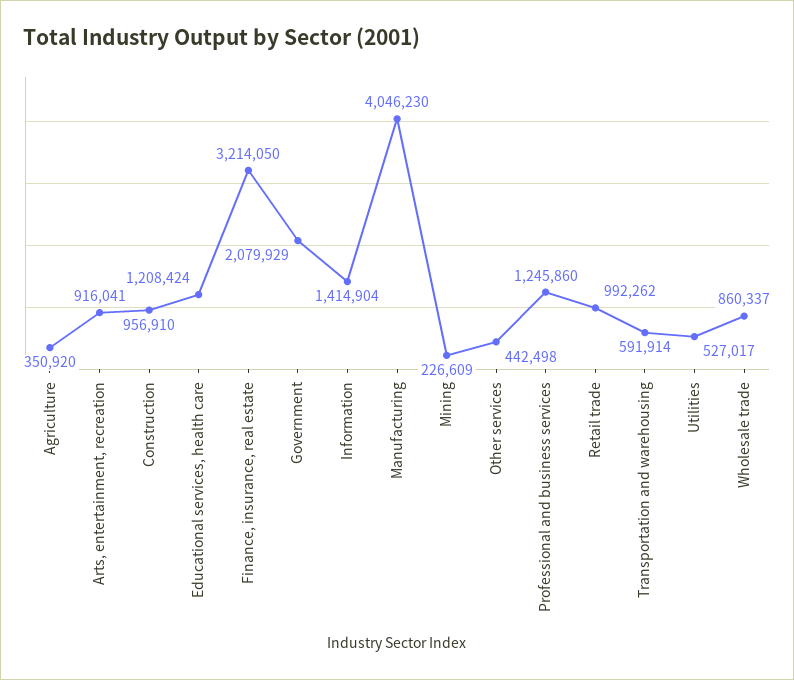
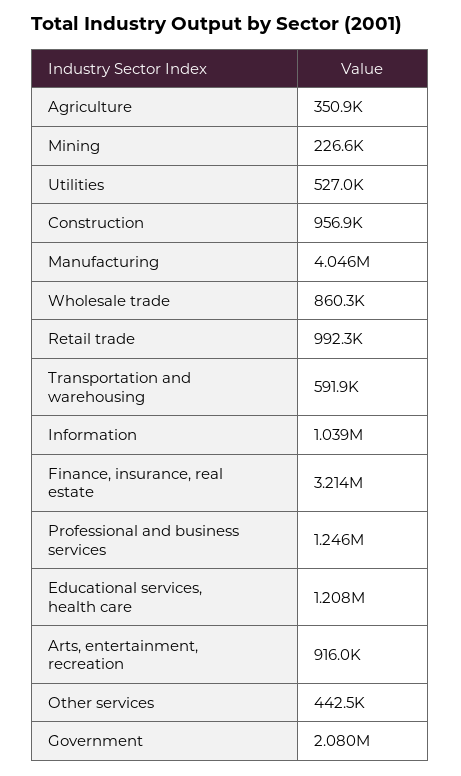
Information: 1414904 -> 1039000

